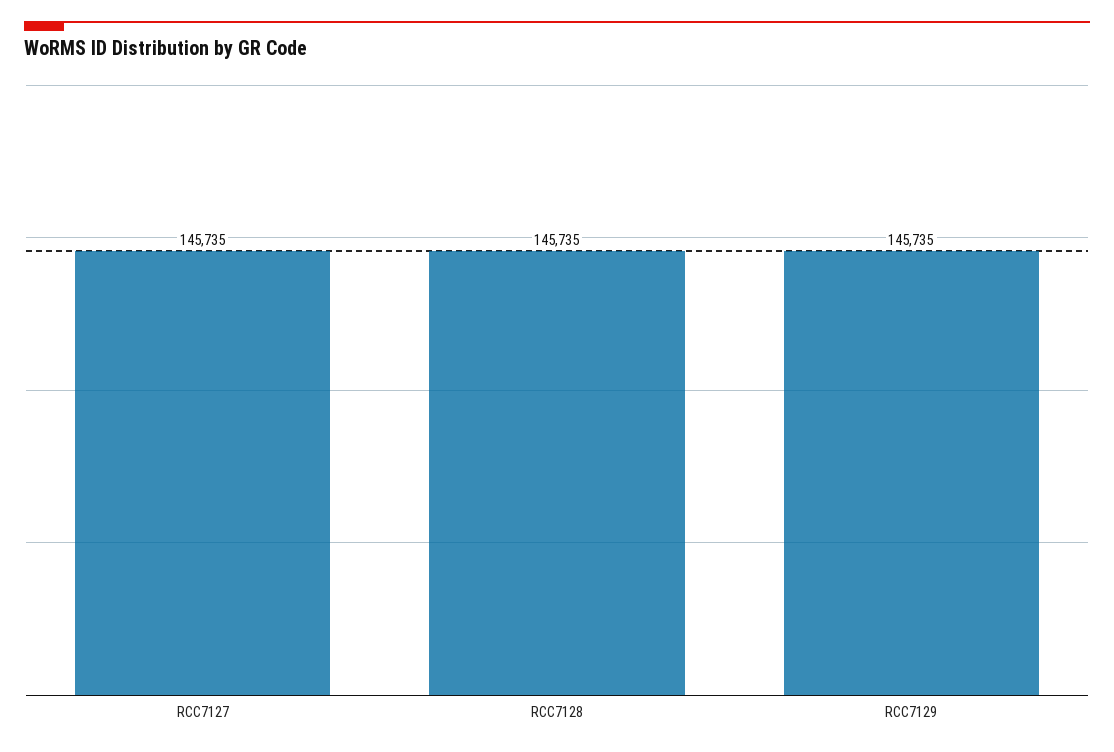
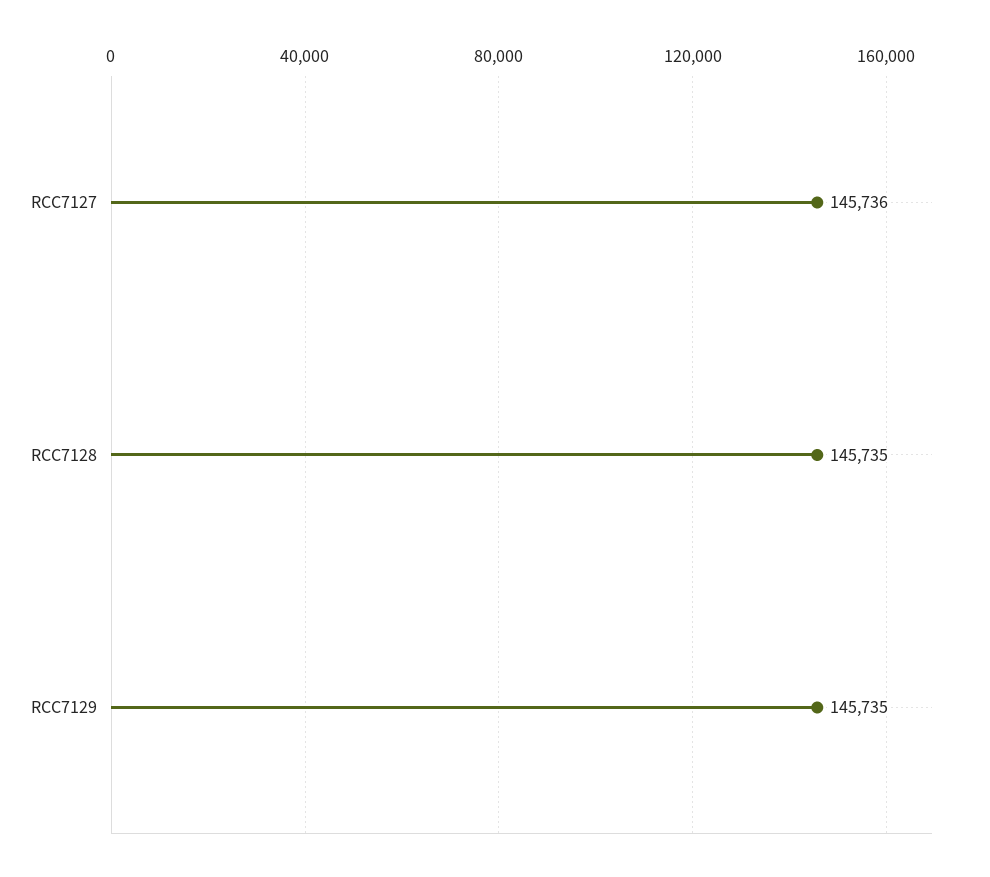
RCC7127: 145735 -> 145736

